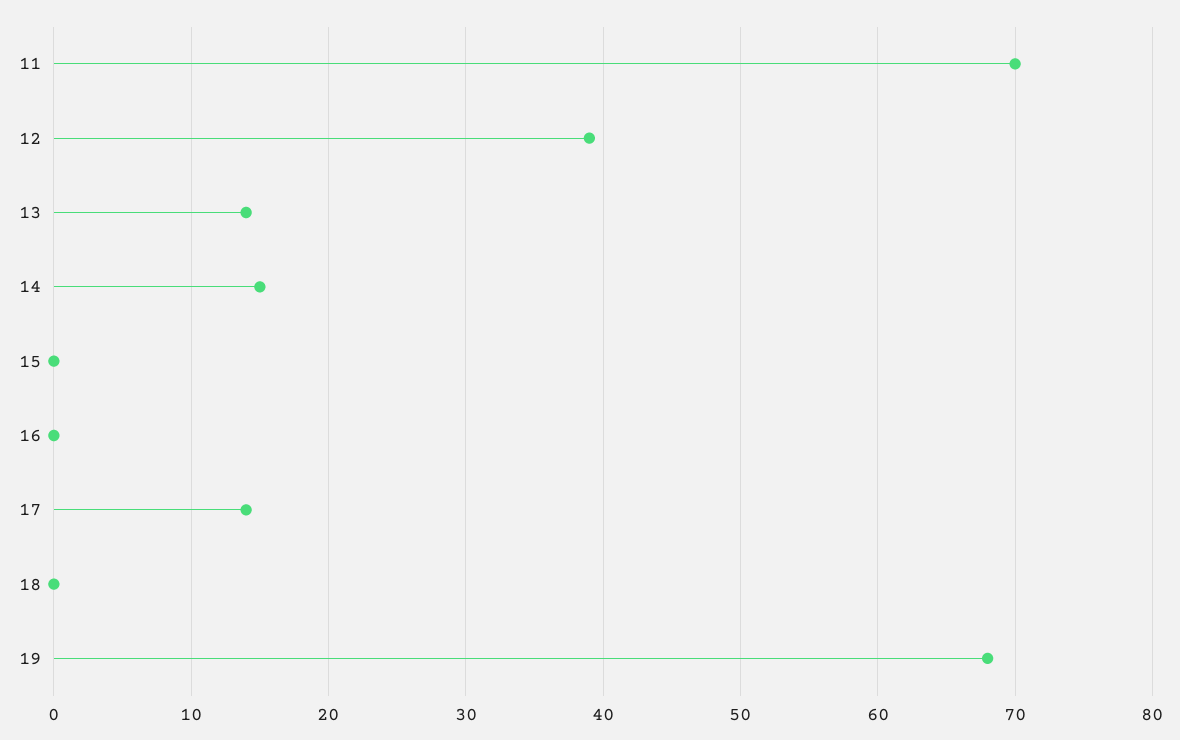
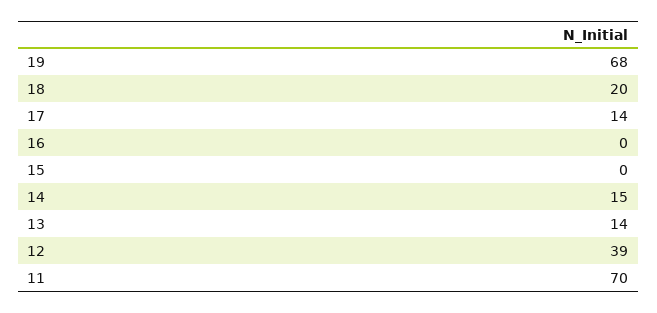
18: 0 -> 20

